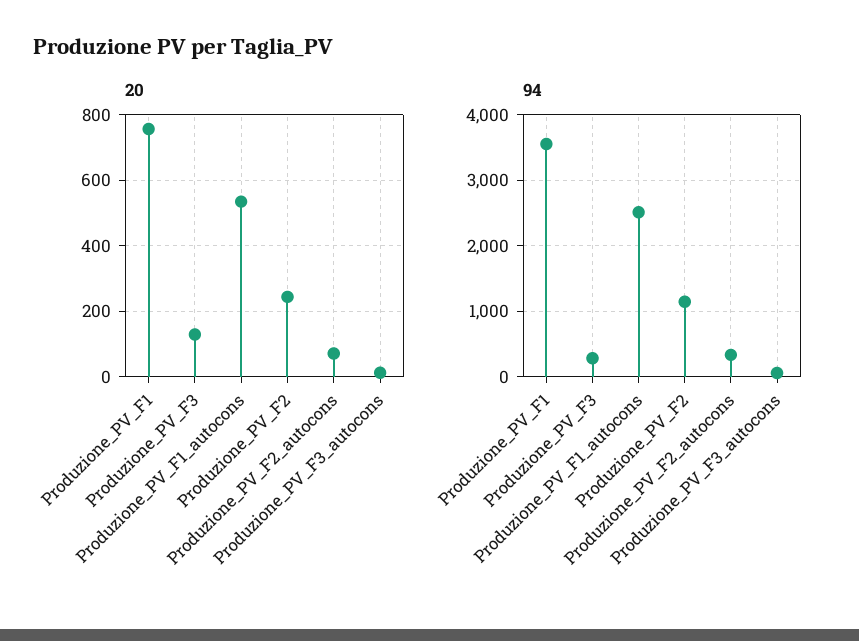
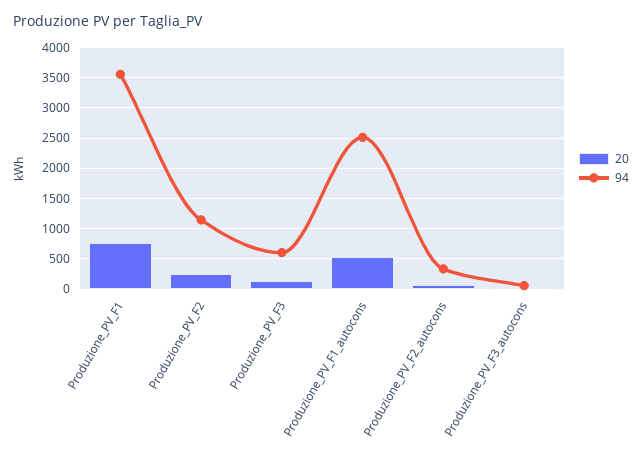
94, Produzione_PV_F3: 300 -> 600

